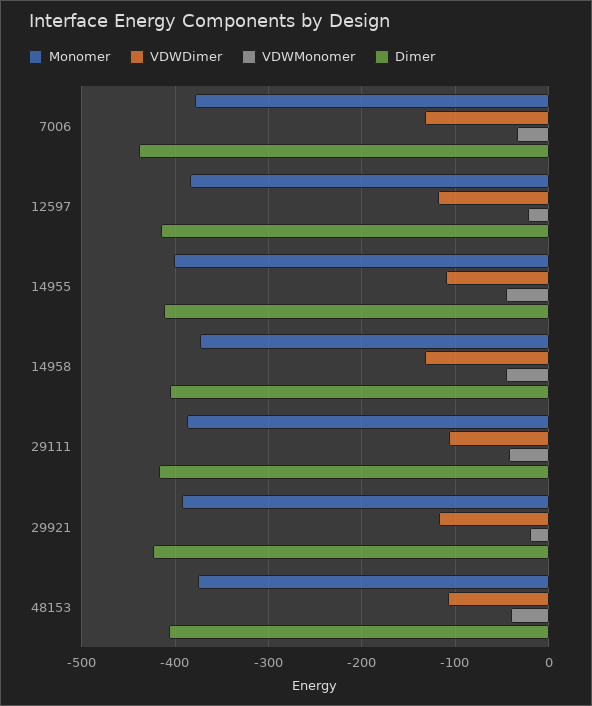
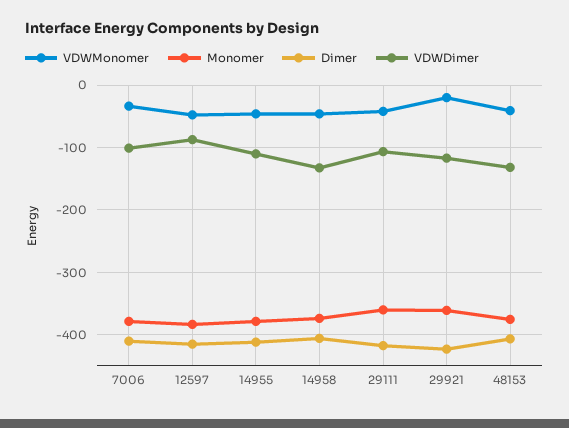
VDWDimer, 7006: -130 -> -100
Dimer, 7006: -440 -> -410
VDWDimer, 12597: -120 -> -90
VDWMonomer, 12597: -20 -> -50
Monomer, 14955: -400 -> -380
Monomer, 29111: -390 -> -360
Monomer, 29921: -390 -> -360
VDWDimer, 48153: -110 -> -130

